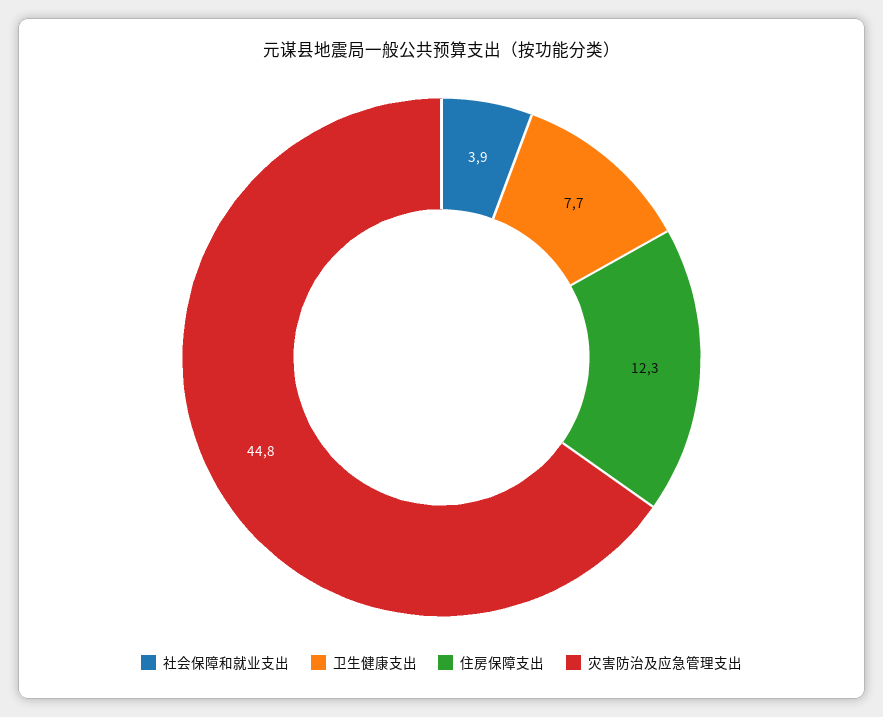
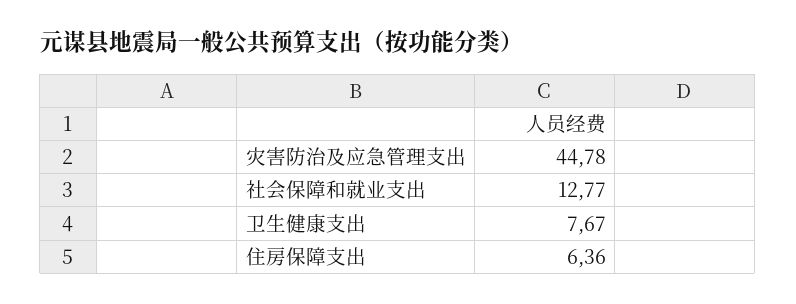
社会保障和就业支出: 3.9 -> 12.77
住房保障支出: 12.3 -> 6.36

